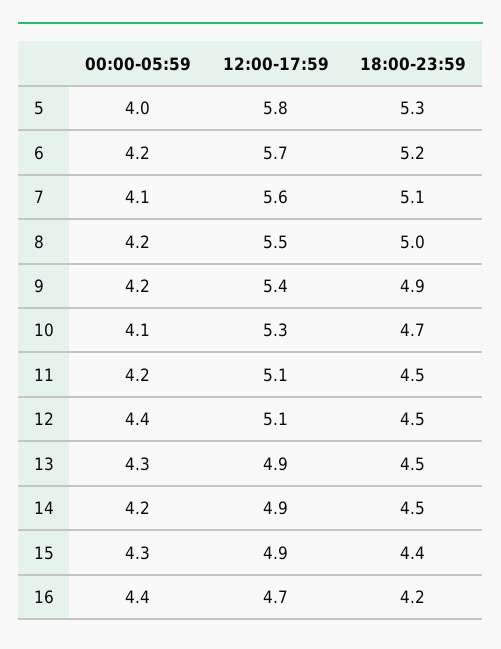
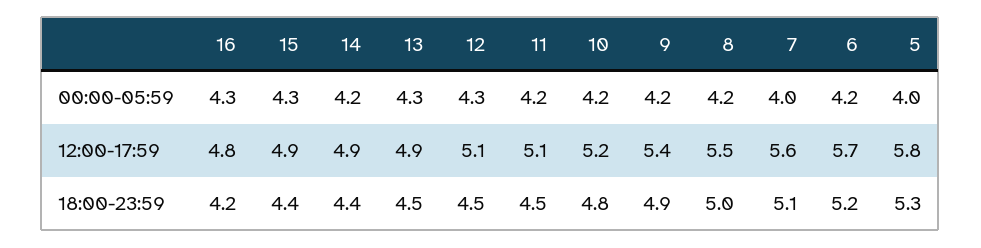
00:00-05:59, 7: 4.1 -> 4
00:00-05:59, 10: 4.1 -> 4.2
12:00-17:59, 10: 5.3 -> 5.2
18:00-23:59, 10: 4.7 -> 4.8
00:00-05:59, 12: 4.4 -> 4.3
18:00-23:59, 14: 4.5 -> 4.4
00:00-05:59, 16: 4.4 -> 4.3
12:00-17:59, 16: 4.7 -> 4.8

